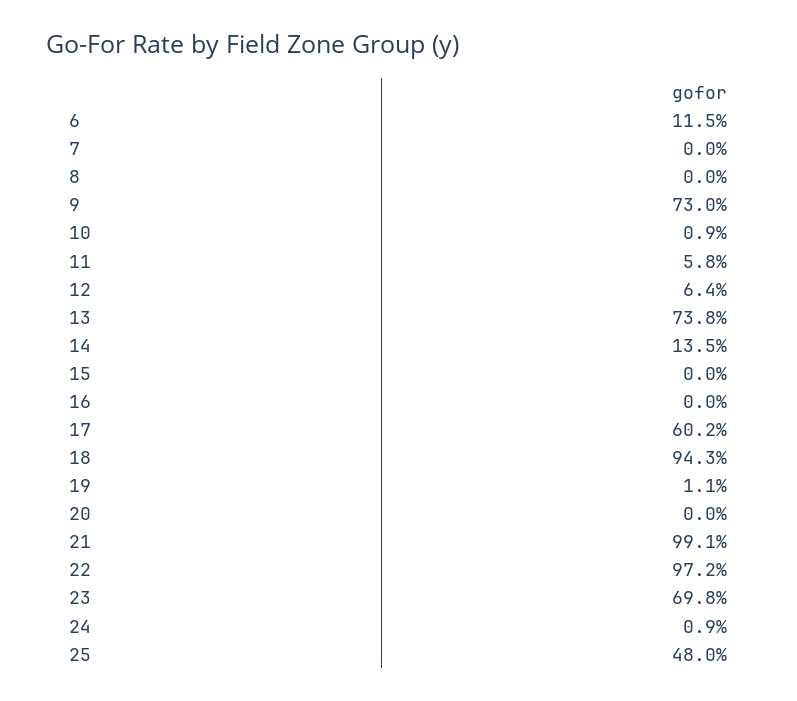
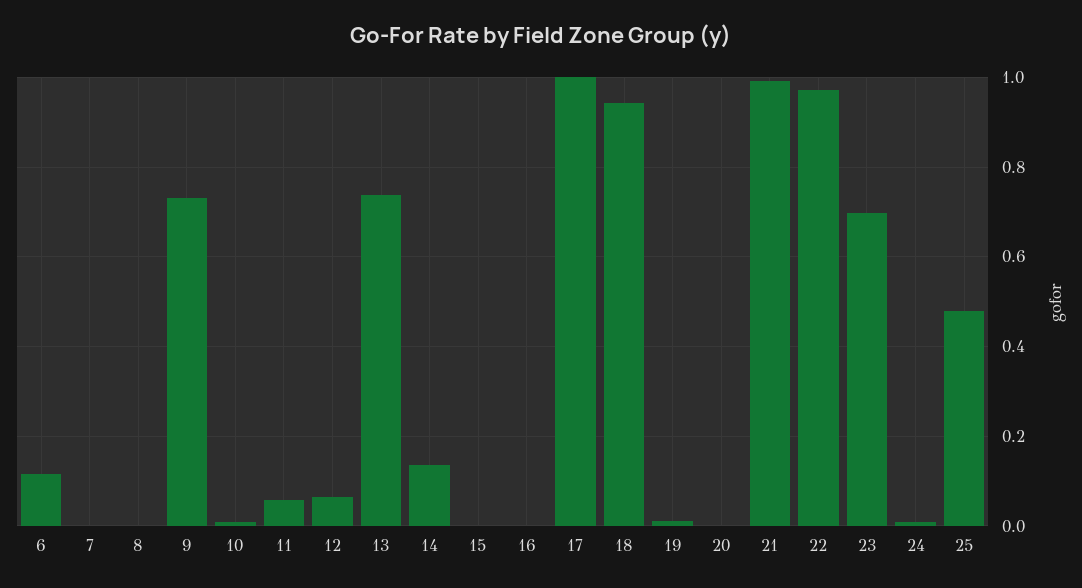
17: 0.602 -> 1

